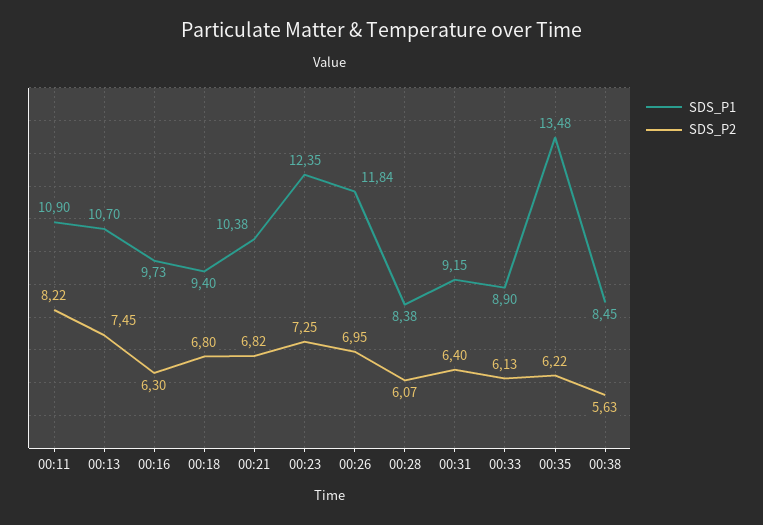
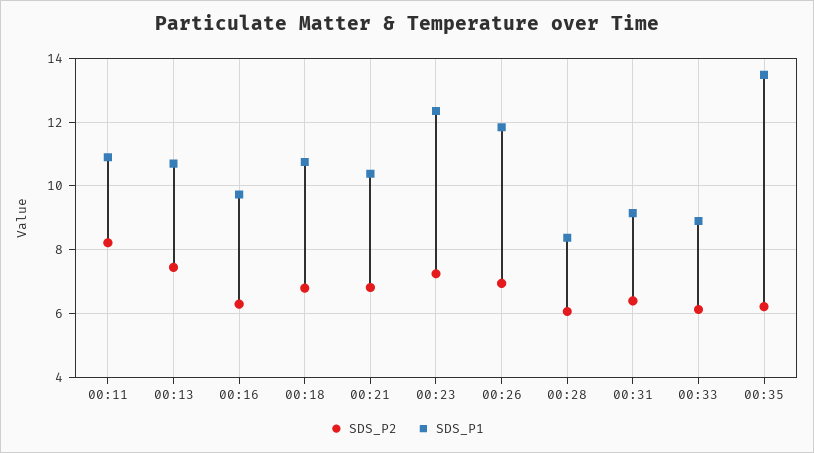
SDS_P1, 00:18: 9.4 -> 10.8
SDS_P1, 00:38: 8.45 -> none
SDS_P2, 00:38: 5.63 -> none

